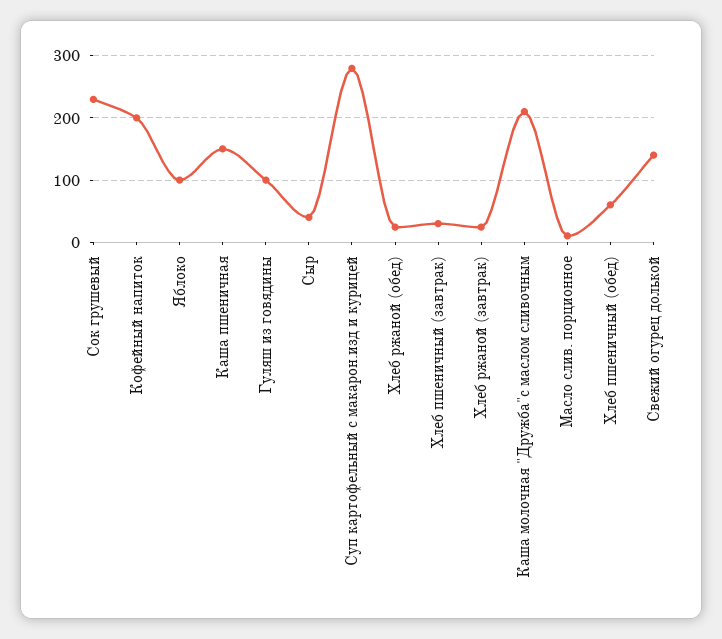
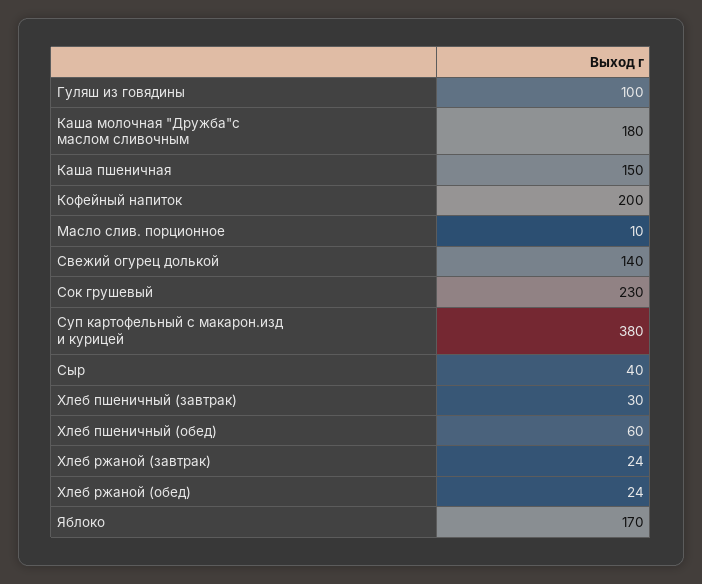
Яблоко: 100 -> 170
Суп картофельный с макарон.изд и курицей: 280 -> 380
Каша молочная "Дружба"с маслом сливочным: 210 -> 180

